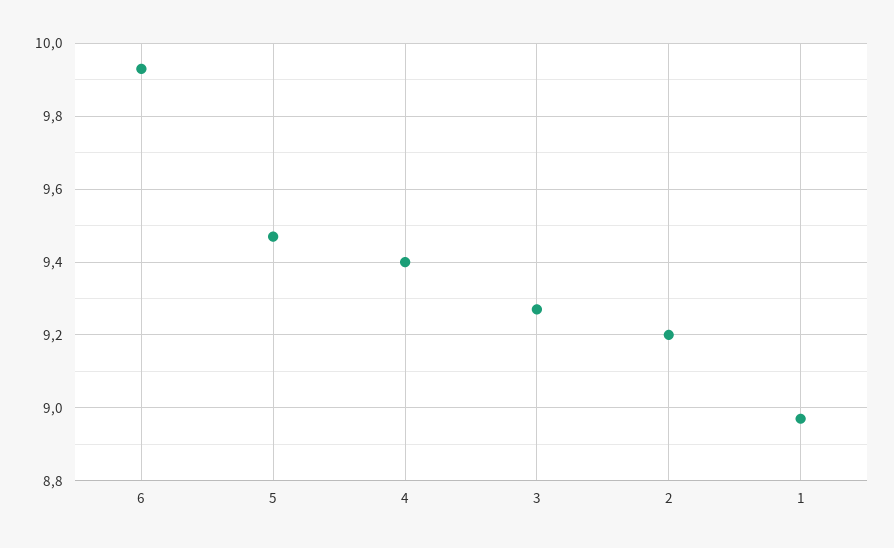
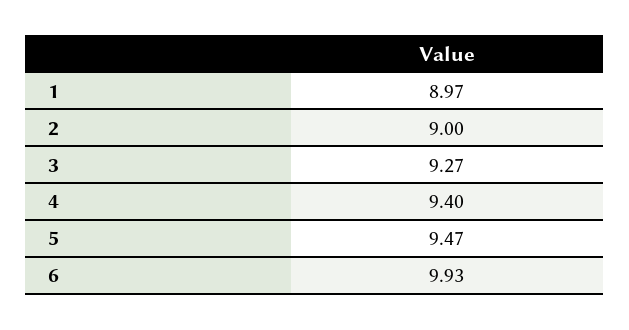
2: 9.2 -> 9

